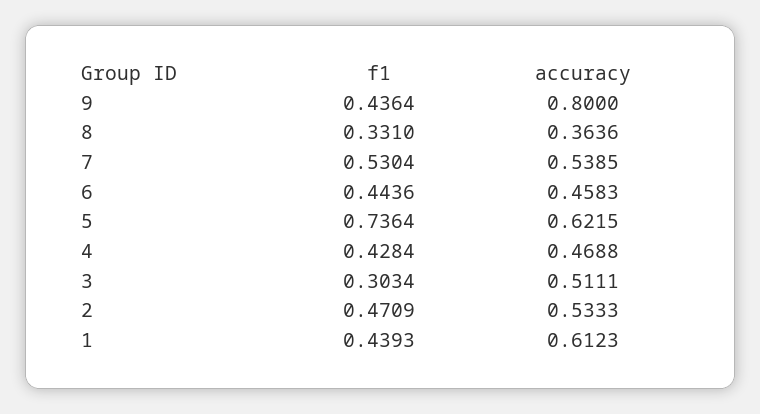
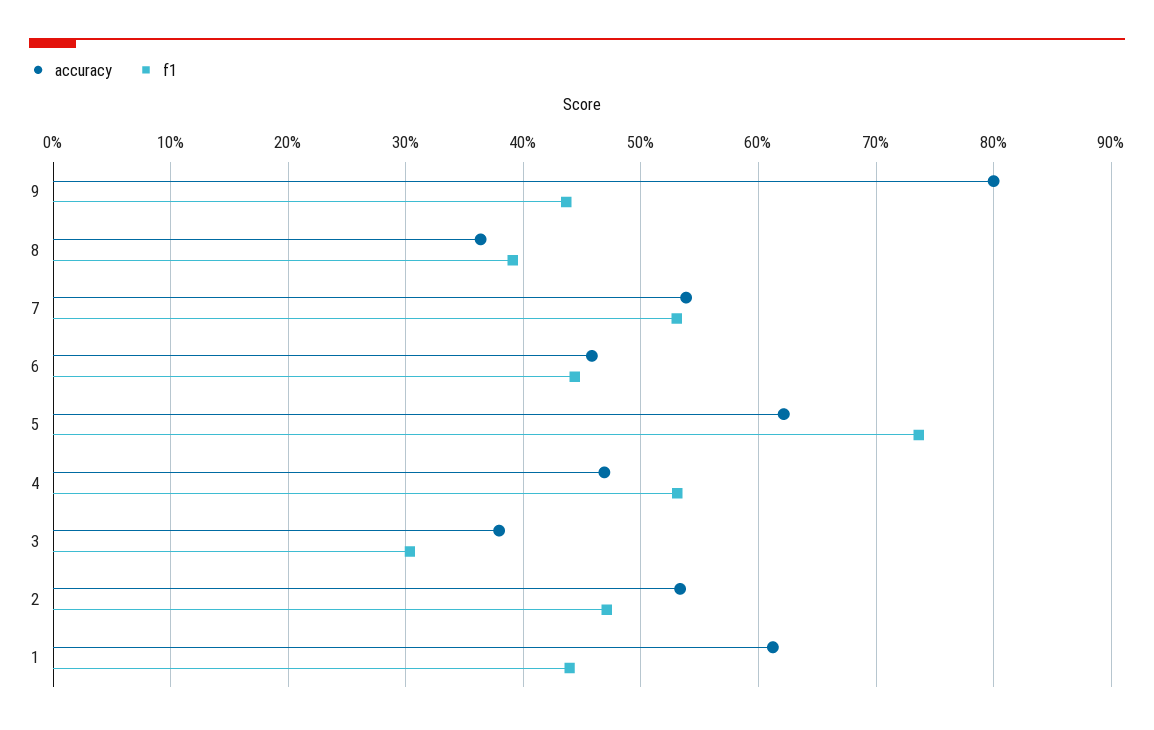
f1, 8: 0.331 -> 0.39
f1, 4: 0.4284 -> 0.53
accuracy, 3: 0.5111 -> 0.38

